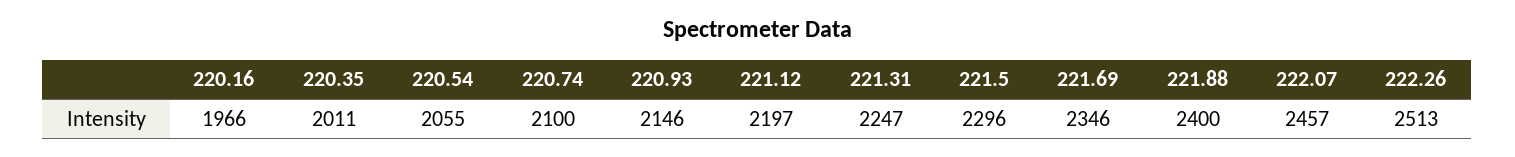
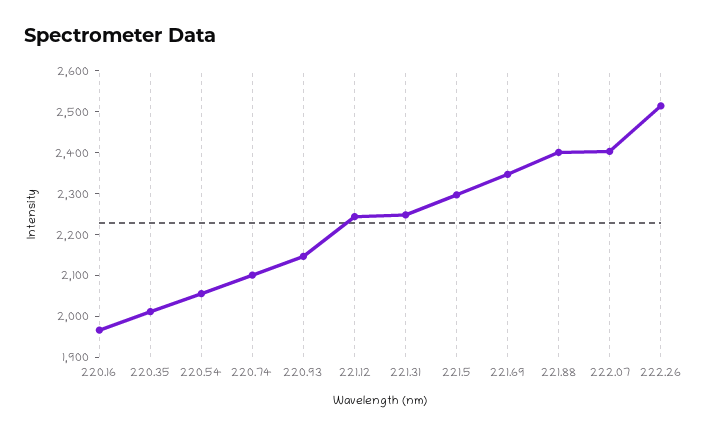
221.12: 2197 -> 2240
222.07: 2457 -> 2400

